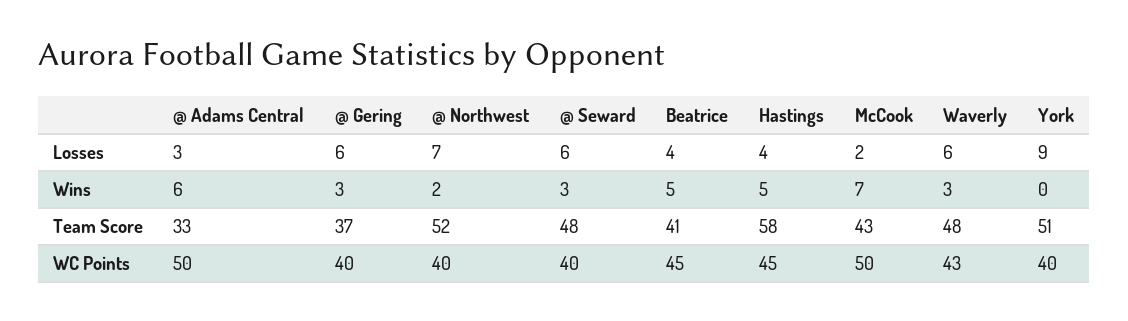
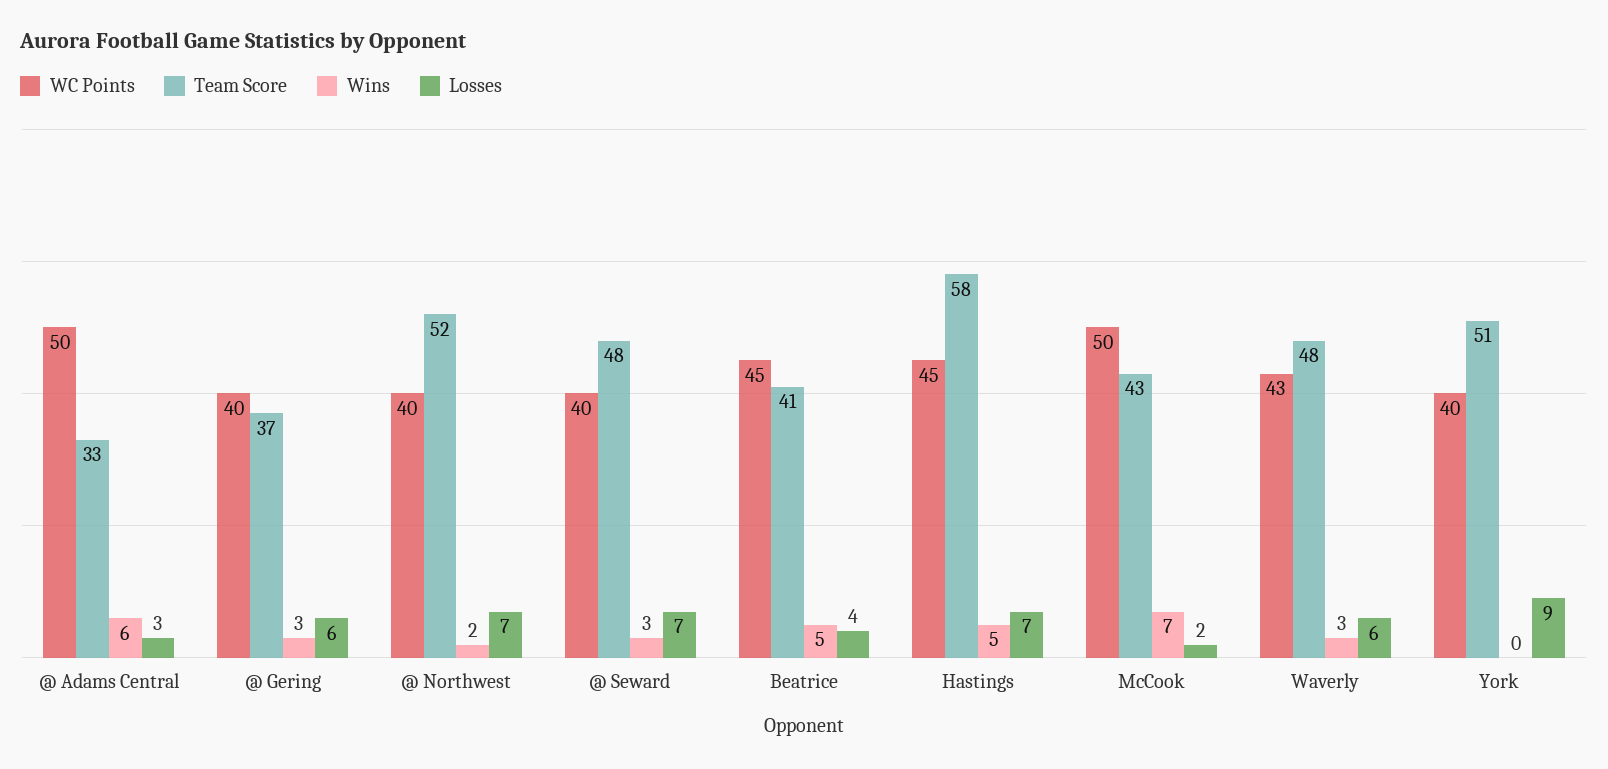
Losses, @ Seward: 6 -> 7
Losses, Hastings: 4 -> 7

